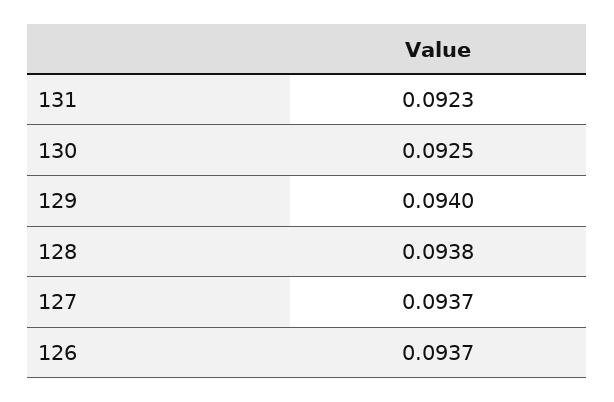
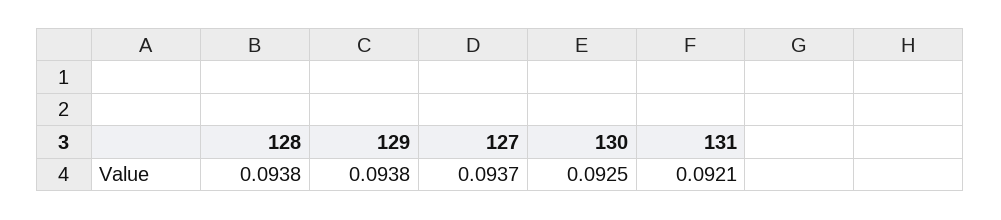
131: 0.0923 -> 0.0921
129: 0.094 -> 0.0938
126: 0.0937 -> none

